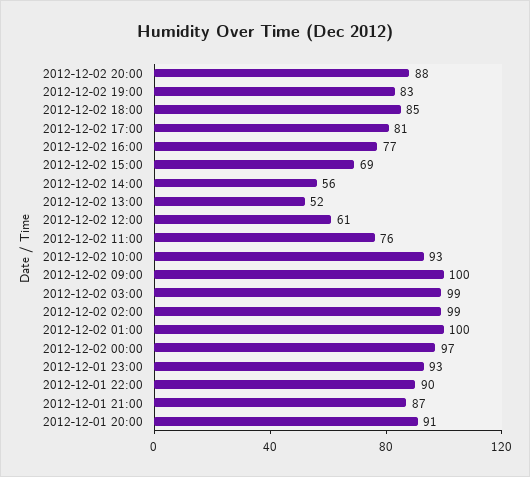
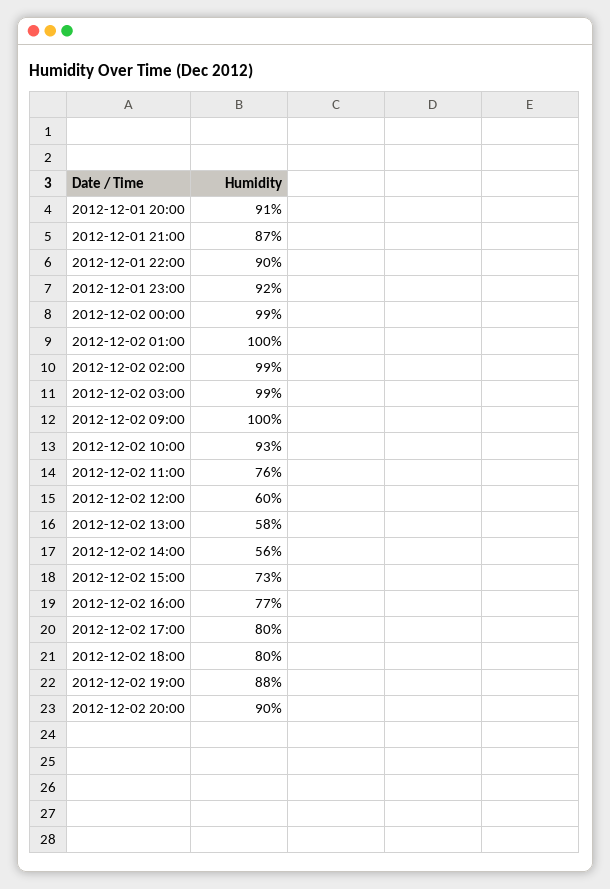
2012-12-02 20:00: 88 -> 90
2012-12-02 19:00: 83 -> 88
2012-12-02 18:00: 85 -> 80
2012-12-02 17:00: 81 -> 80
2012-12-02 15:00: 69 -> 73
2012-12-02 13:00: 52 -> 58
2012-12-02 12:00: 61 -> 60
2012-12-02 00:00: 97 -> 99
2012-12-01 23:00: 93 -> 92

